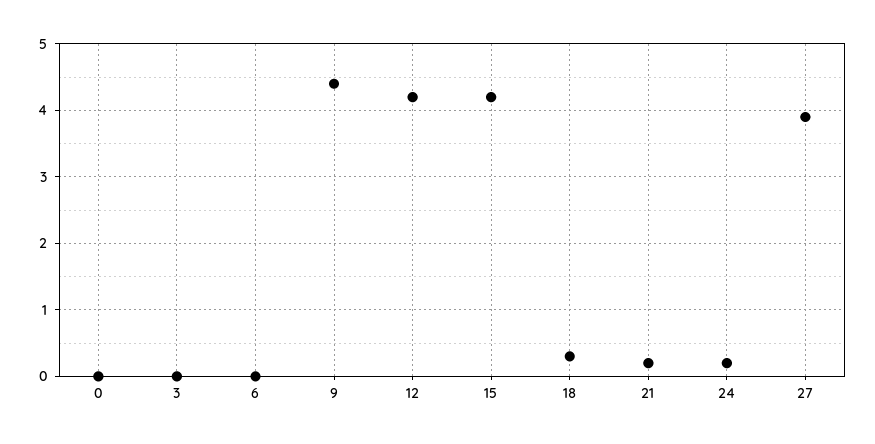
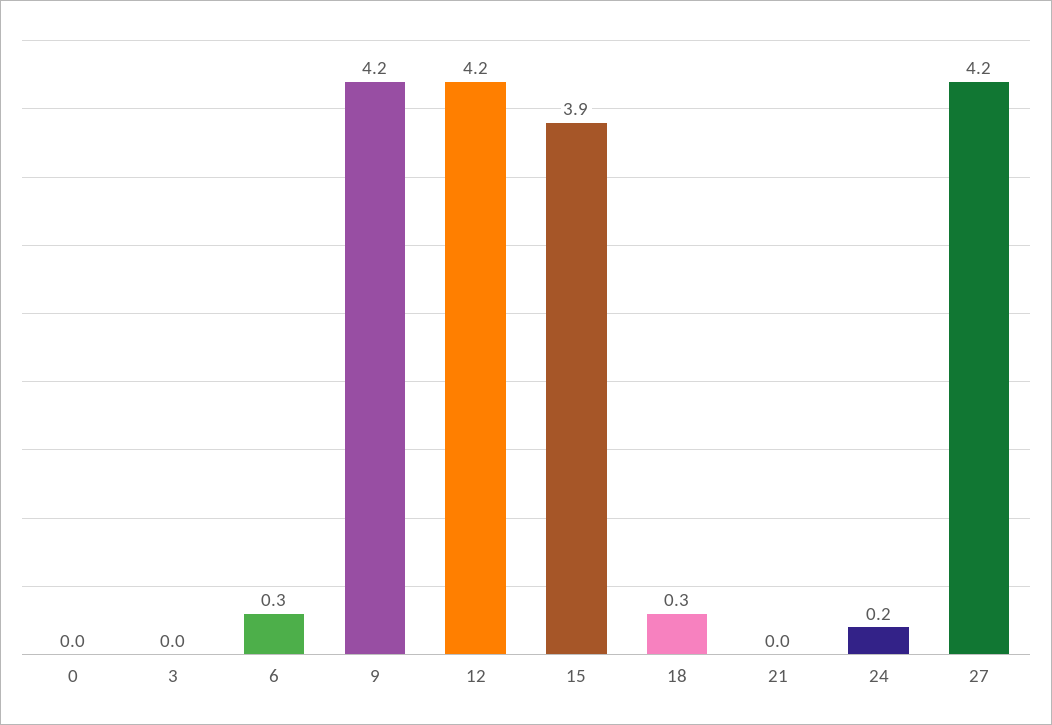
6: 0 -> 0.3
9: 4.4 -> 4.2
15: 4.2 -> 3.9
21: 0.2 -> 0
27: 3.9 -> 4.2

